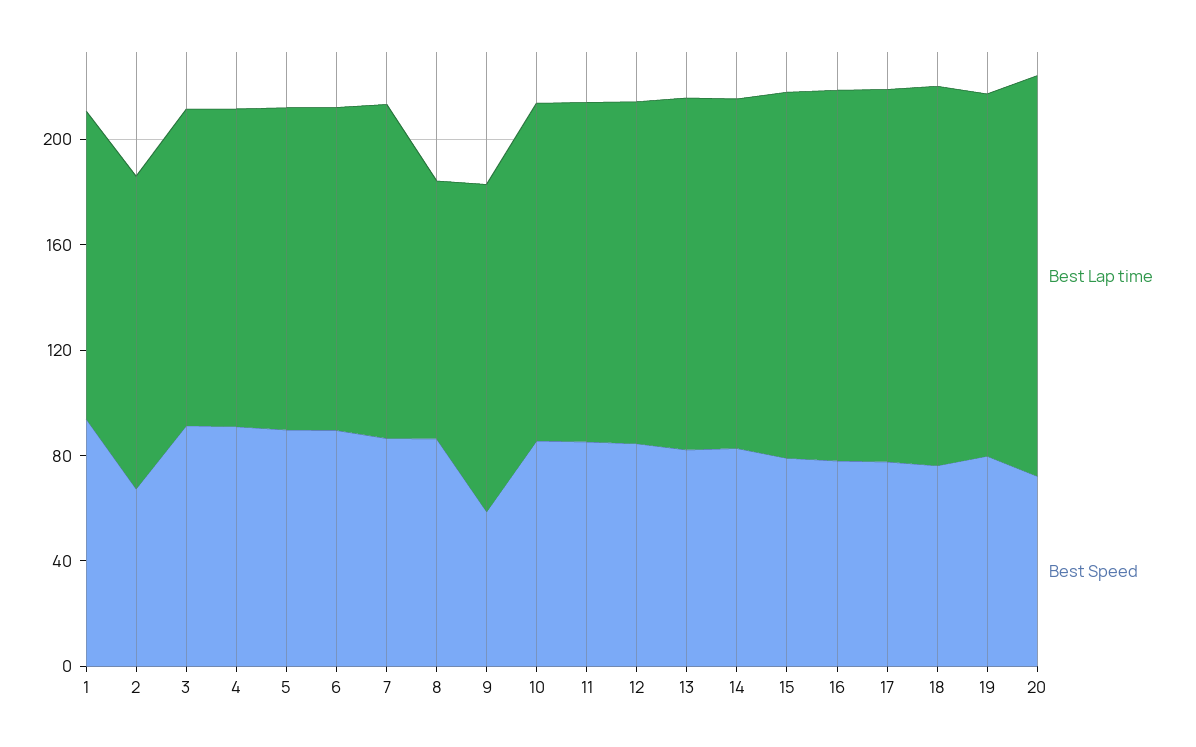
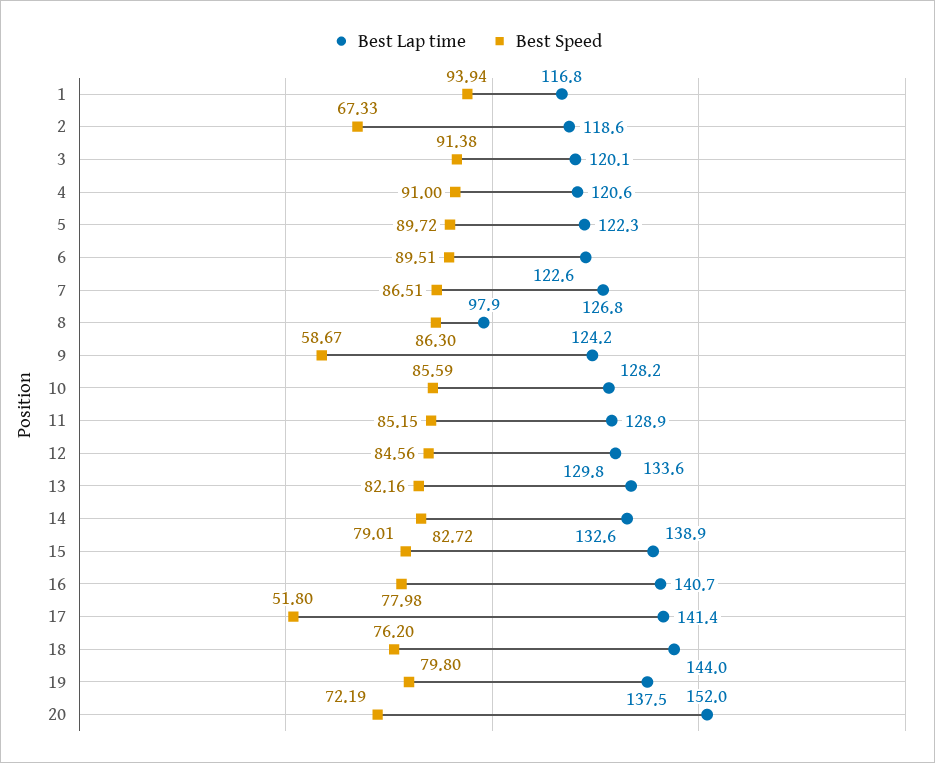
Best Speed, 17: 80 -> 51.8

